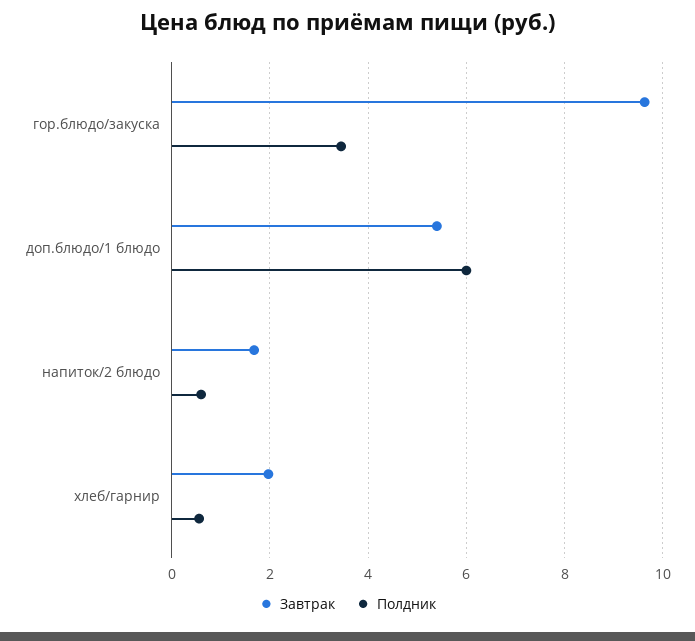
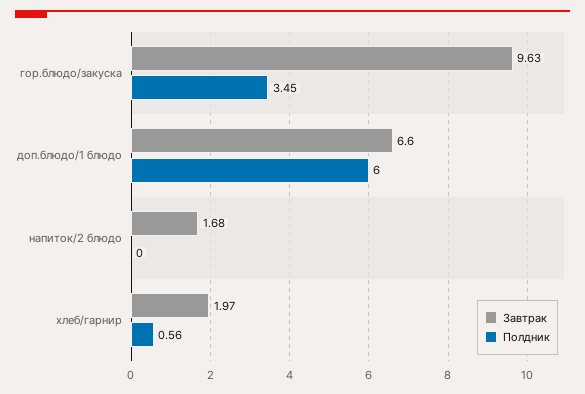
Завтрак, доп.блюдо/1 блюдо: 5.4 -> 6.6
Полдник, напиток/2 блюдо: 0.6 -> 0

